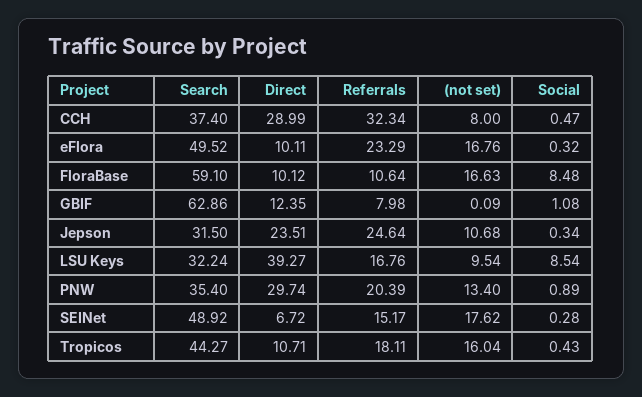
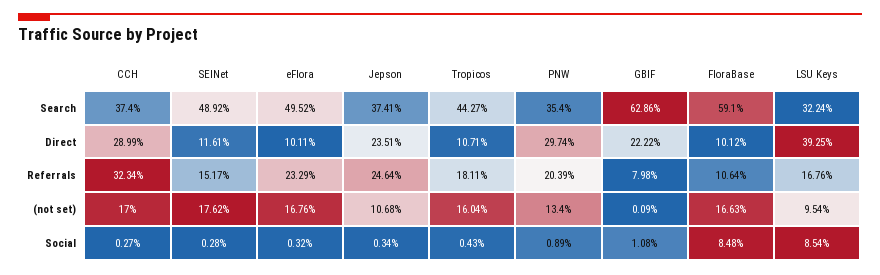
(not set), CCH: 8 -> 17
Social, CCH: 0.47 -> 0.27
Direct, GBIF: 12.35 -> 22.22
Search, Jepson: 31.5 -> 37.41
Direct, LSU Keys: 39.27 -> 39.25
Direct, SEINet: 6.72 -> 11.61

